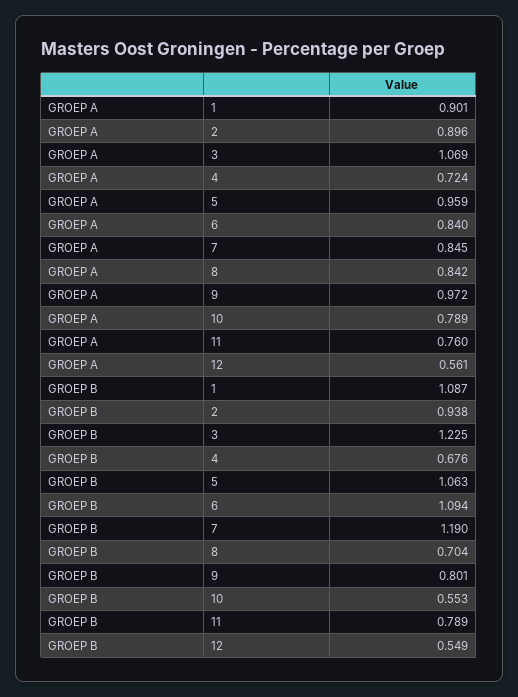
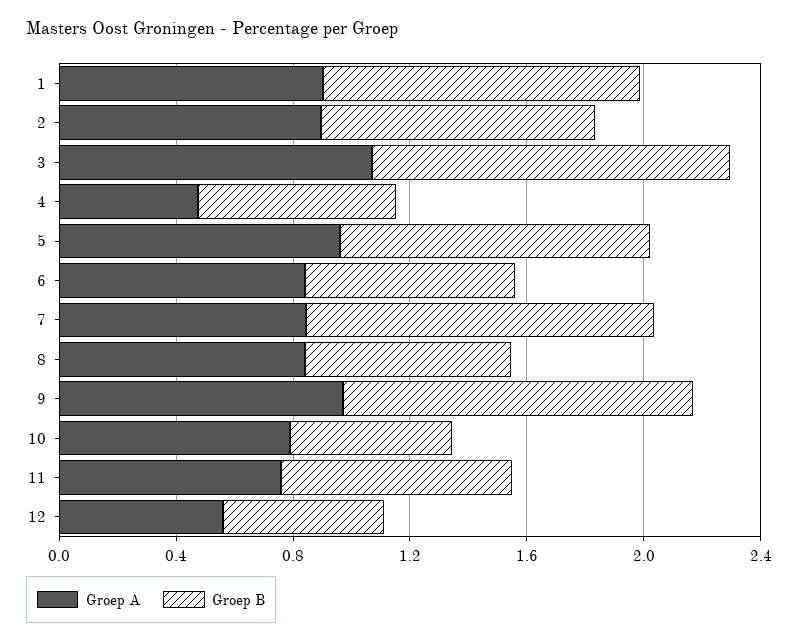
GROEP A, 4: 0.724 -> 0.5
GROEP B, 6: 1.094 -> 0.7
GROEP B, 9: 0.801 -> 1.2

